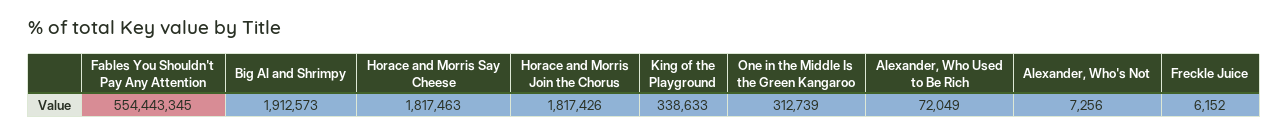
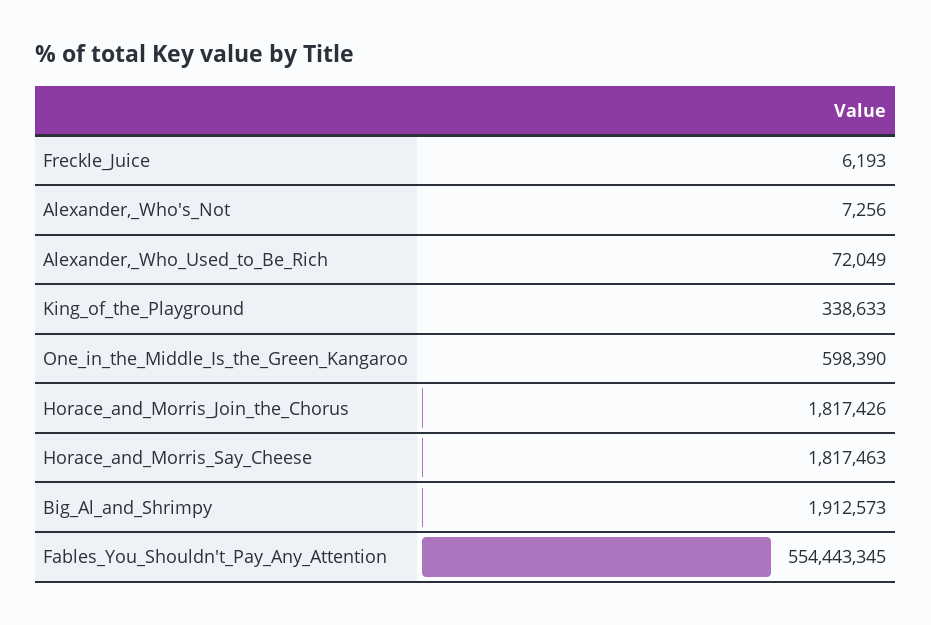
One in the Middle Is the Green Kangaroo: 312739 -> 598390
Freckle Juice: 6152 -> 6193

